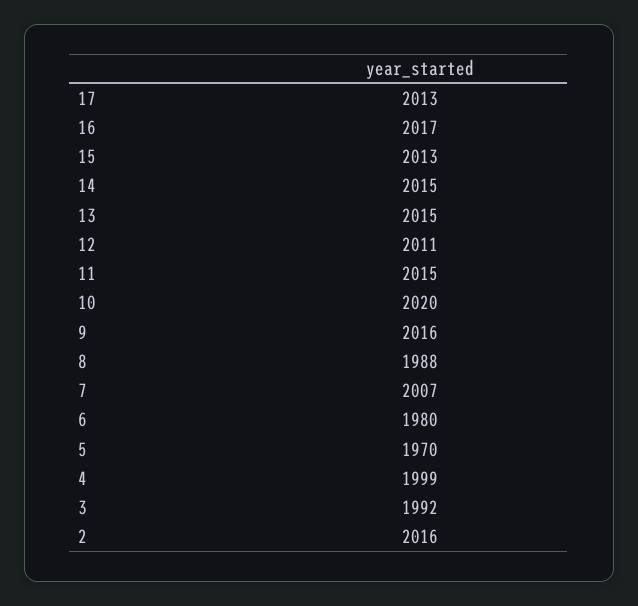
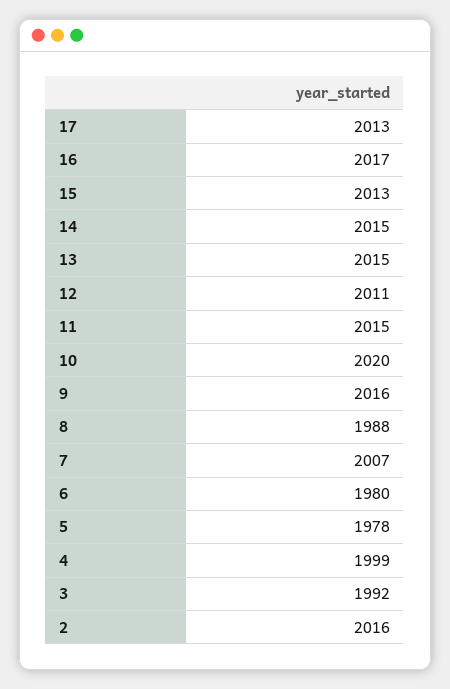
5: 1970 -> 1978

